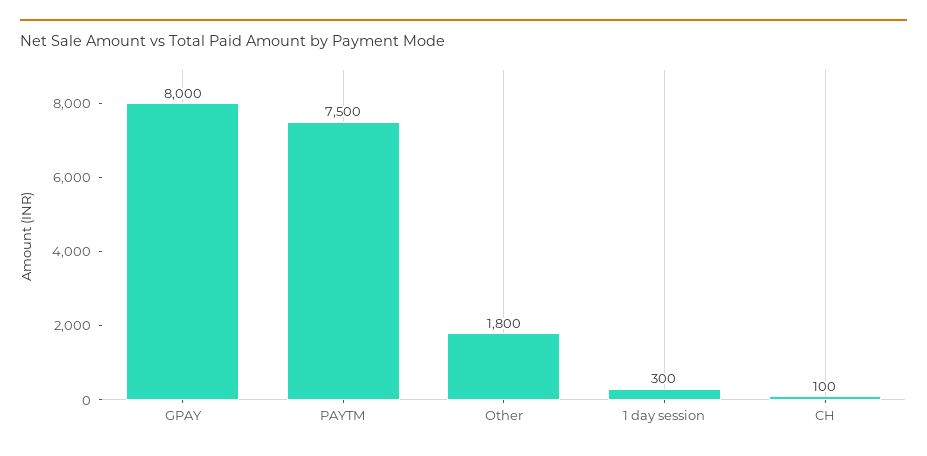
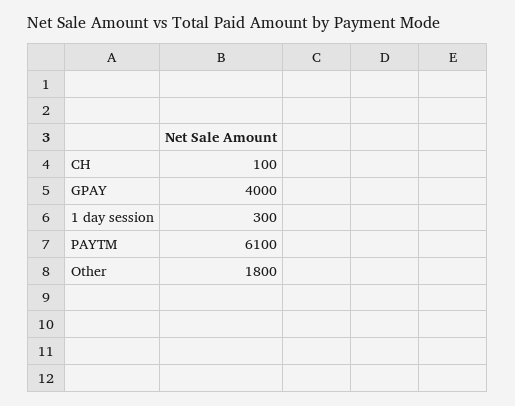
GPAY: 8000 -> 4000
PAYTM: 7500 -> 6100

